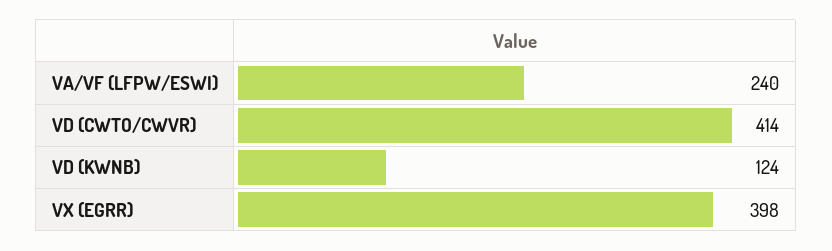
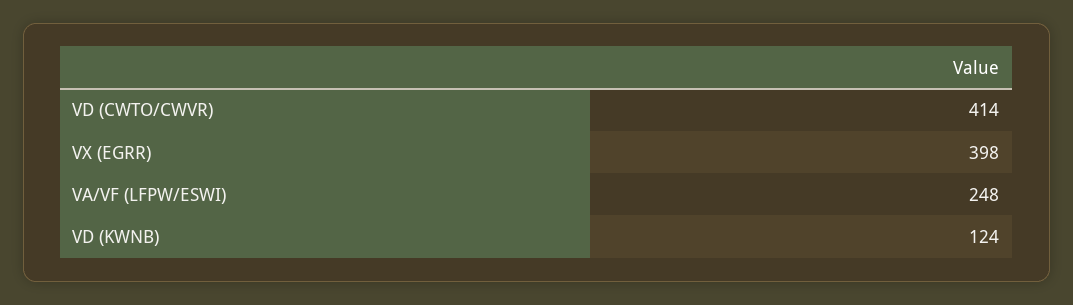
VA/VF (LFPW/ESWI): 240 -> 248

